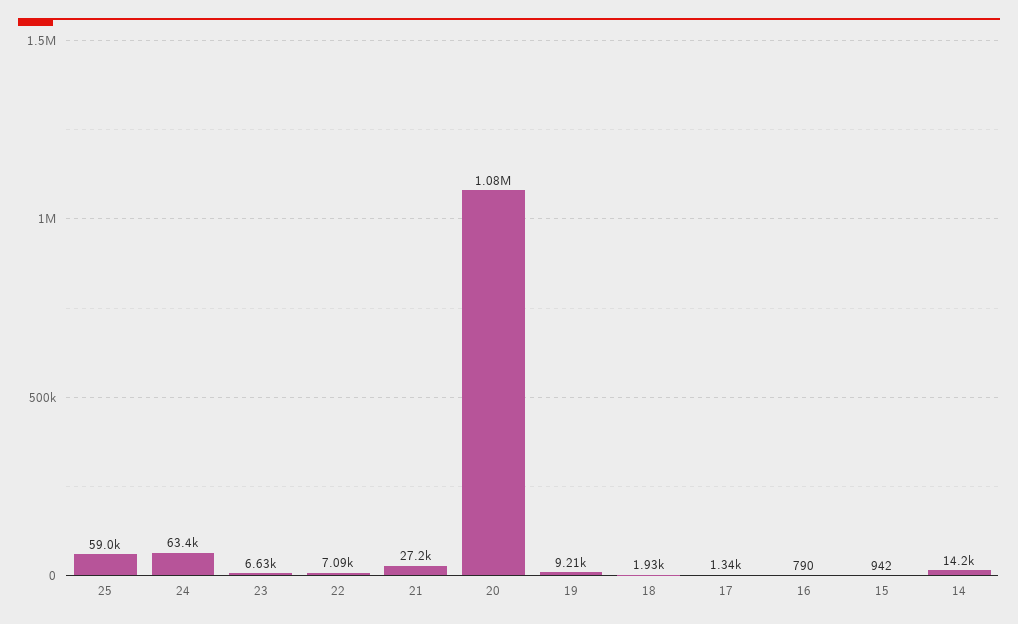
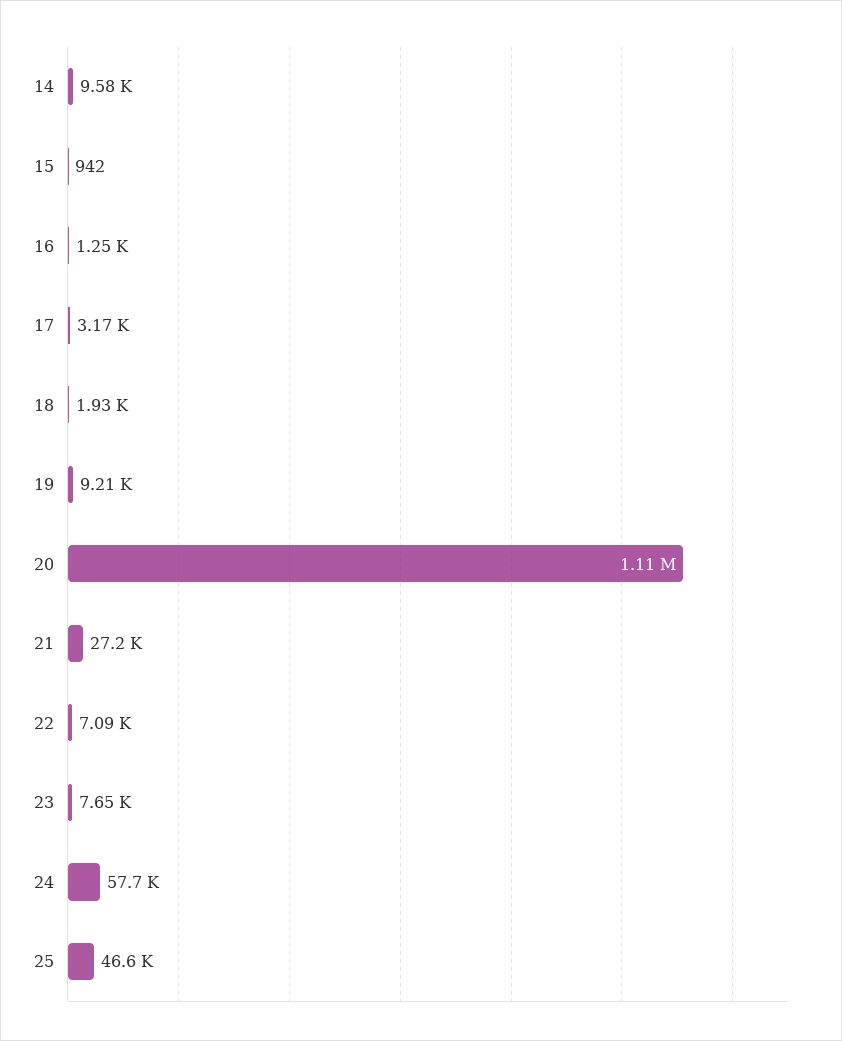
25: 59000 -> 46600
24: 63400 -> 57700
23: 6630 -> 7650
20: 1080000 -> 1110000
17: 1340 -> 3170
16: 790 -> 1250
14: 14200 -> 9580

